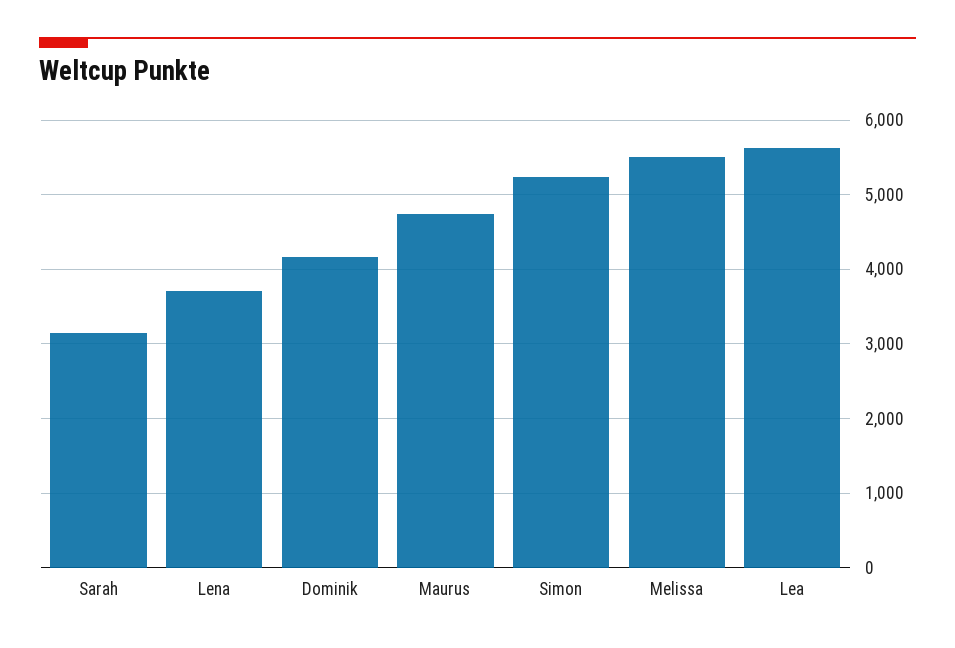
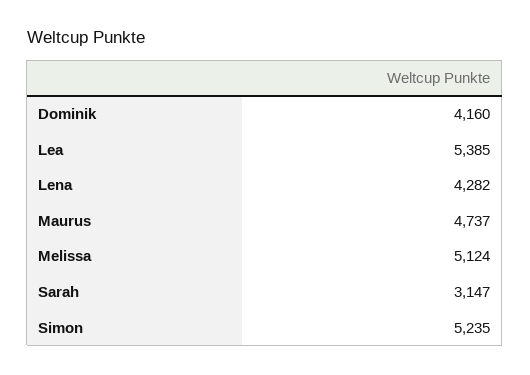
Lena: 3700 -> 4282
Melissa: 5500 -> 5124
Lea: 5600 -> 5385

